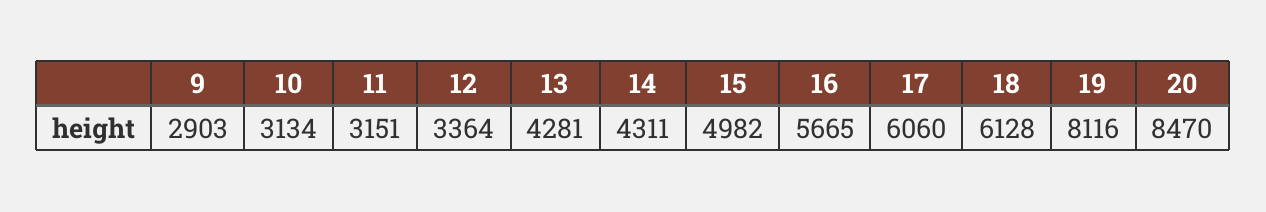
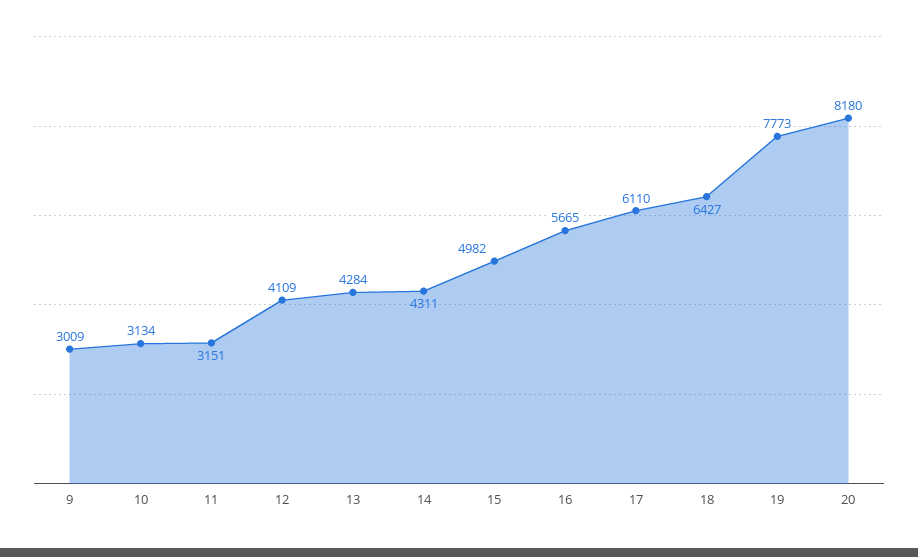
9: 2903 -> 3009
12: 3364 -> 4109
13: 4281 -> 4284
17: 6060 -> 6110
18: 6128 -> 6427
19: 8116 -> 7773
20: 8470 -> 8180

